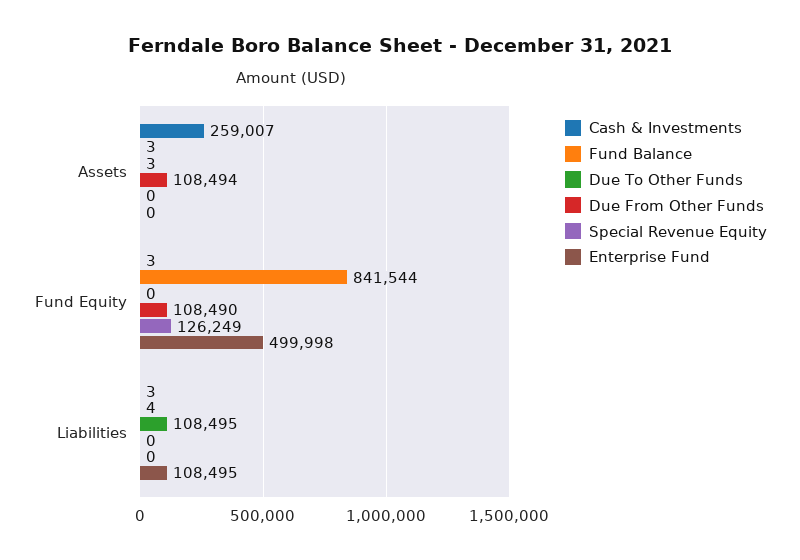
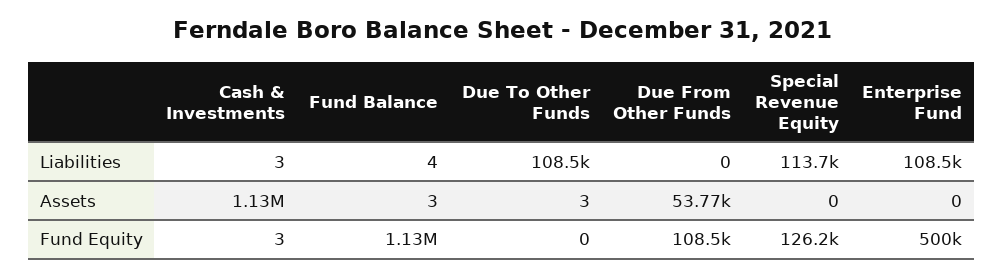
Cash & Investments, Assets: 259007 -> 1130000
Due From Other Funds, Assets: 108494 -> 53770
Fund Balance, Fund Equity: 841544 -> 1130000
Special Revenue Equity, Liabilities: 0 -> 113700

